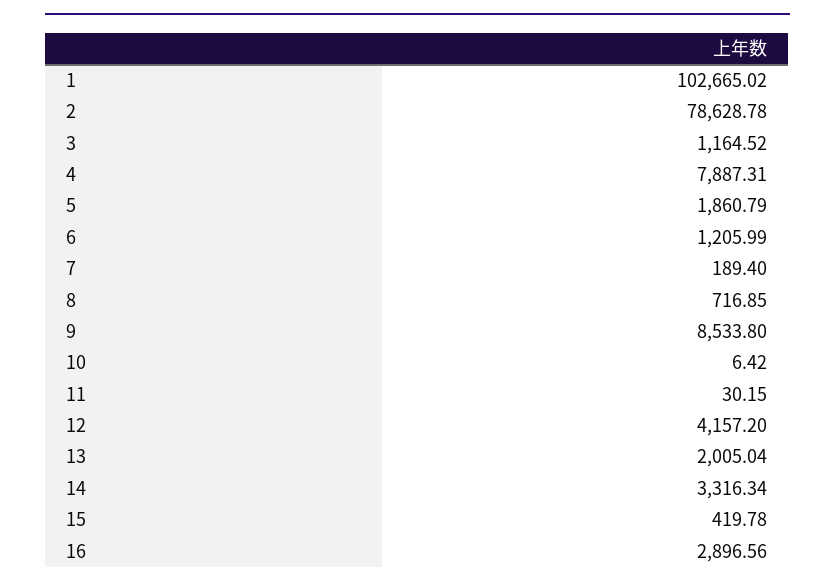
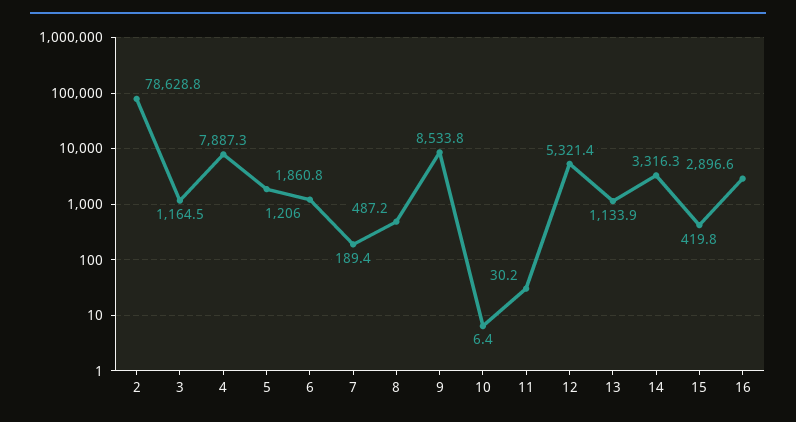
1: 102665.02 -> none
8: 716.85 -> 487.2
12: 4157.2 -> 5321.4
13: 2005.04 -> 1133.9

